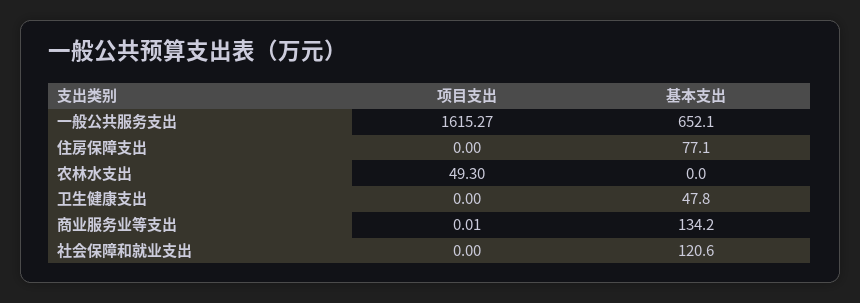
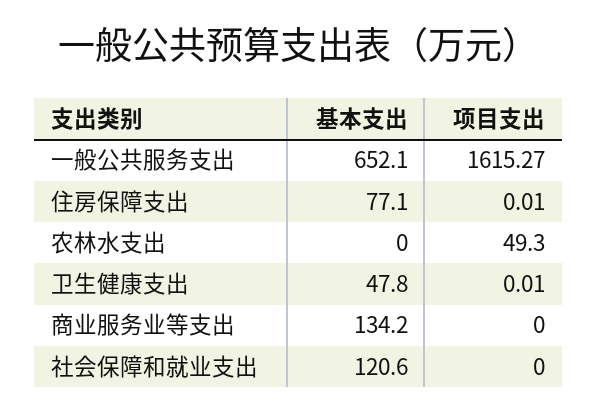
项目支出, 住房保障支出: 0 -> 0.01
项目支出, 卫生健康支出: 0 -> 0.01
项目支出, 商业服务业等支出: 0.01 -> 0

